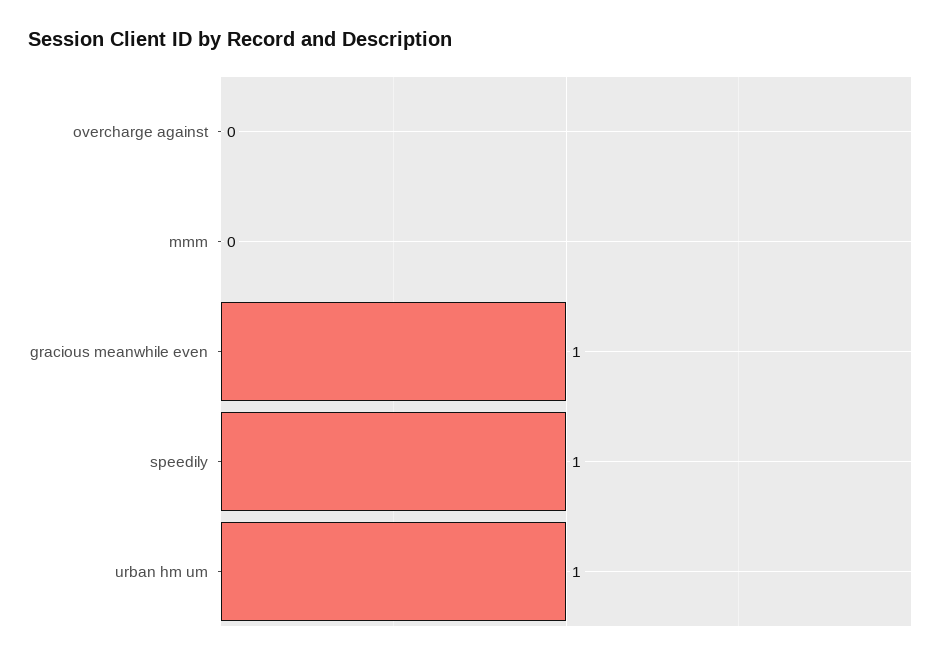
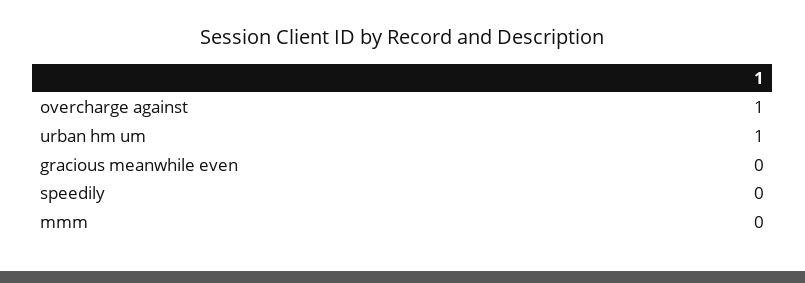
overcharge against: 0 -> 1
gracious meanwhile even: 1 -> 0
speedily: 1 -> 0

